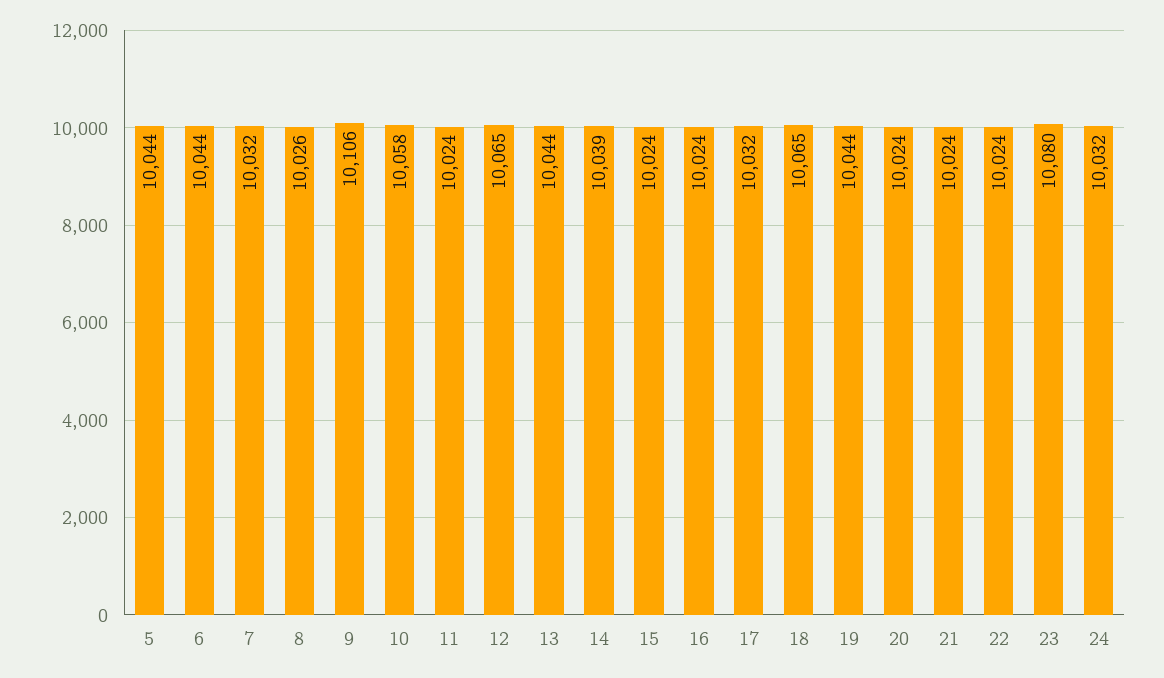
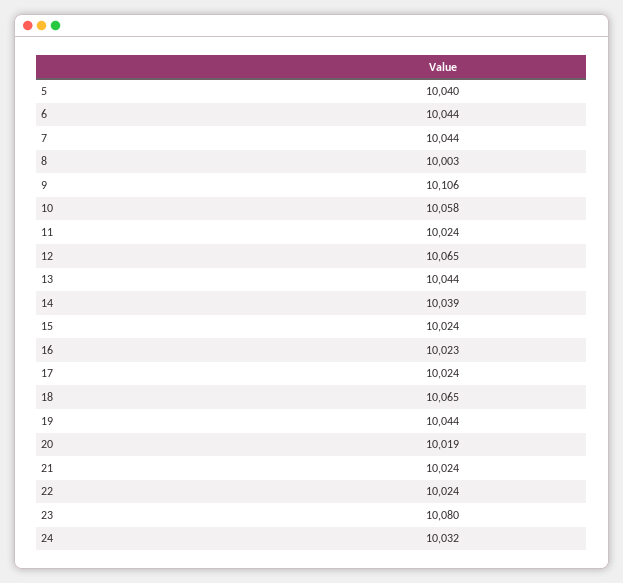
5: 10044 -> 10040
7: 10032 -> 10044
8: 10026 -> 10003
16: 10024 -> 10023
17: 10032 -> 10024
20: 10024 -> 10019

